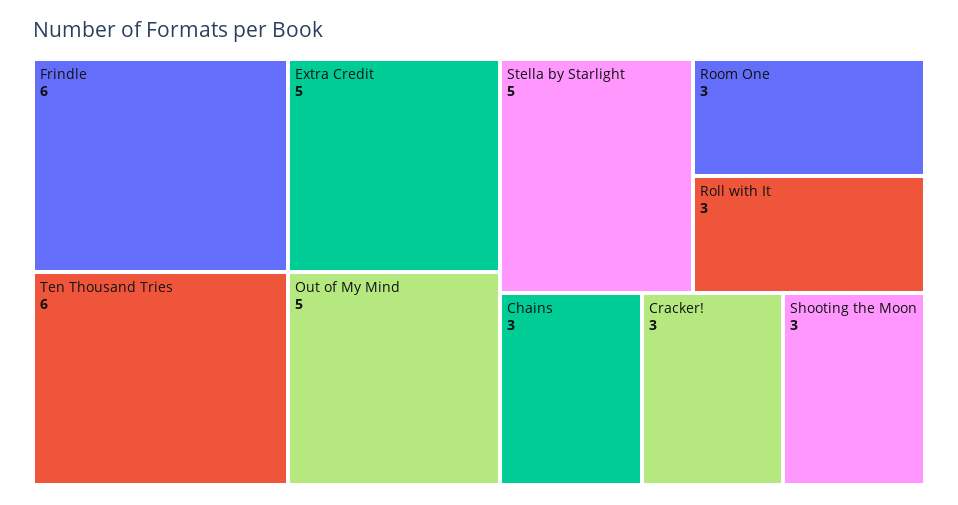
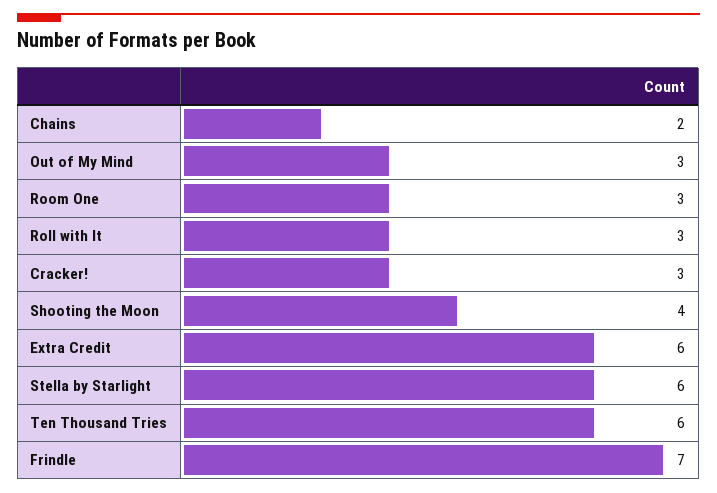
Frindle: 6 -> 7
Extra Credit: 5 -> 6
Out of My Mind: 5 -> 3
Stella by Starlight: 5 -> 6
Chains: 3 -> 2
Shooting the Moon: 3 -> 4

